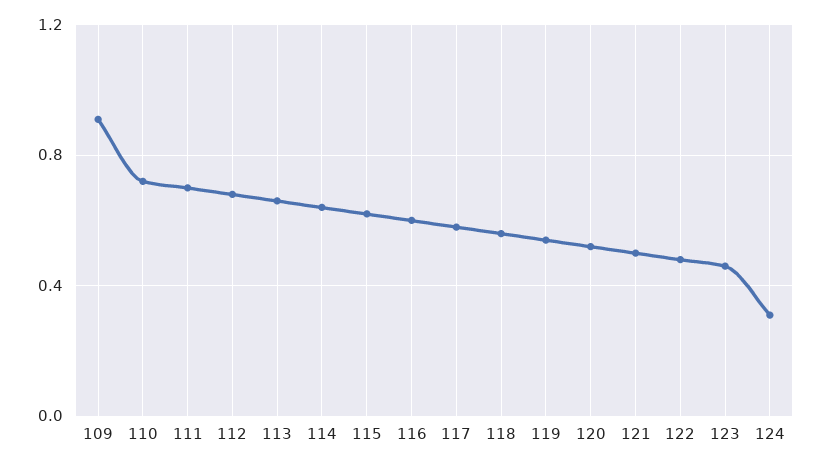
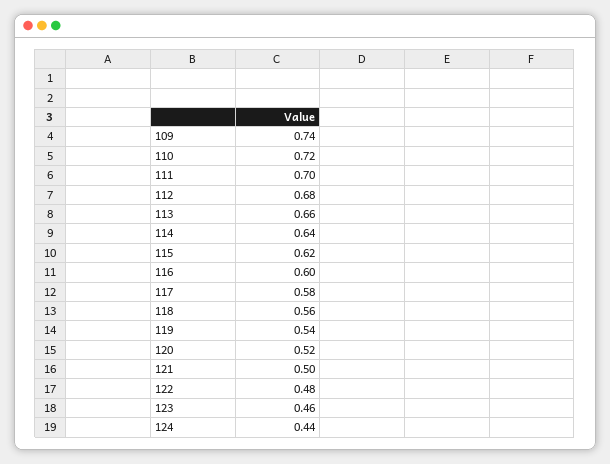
109: 0.9 -> 0.74
124: 0.3 -> 0.44

